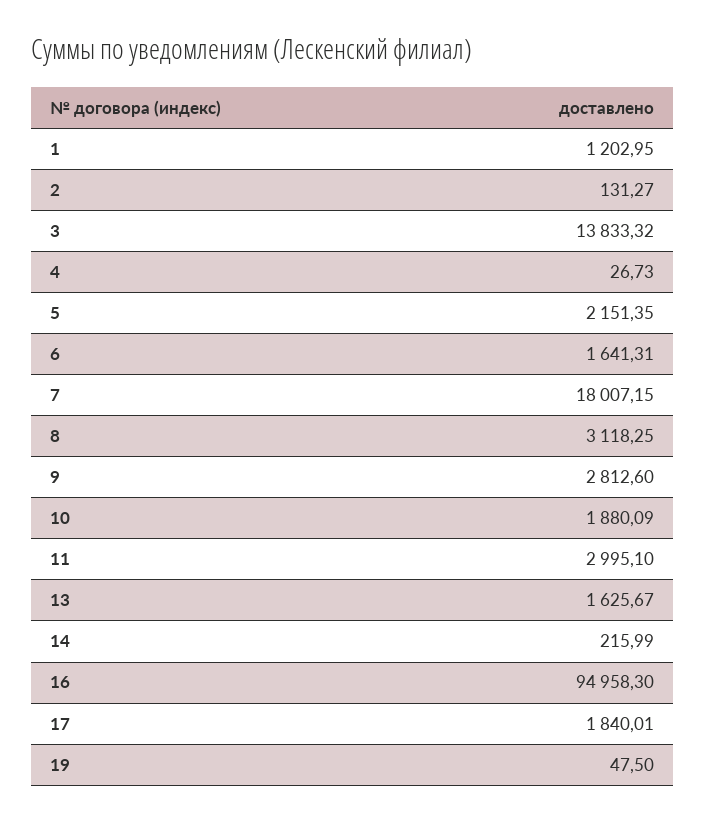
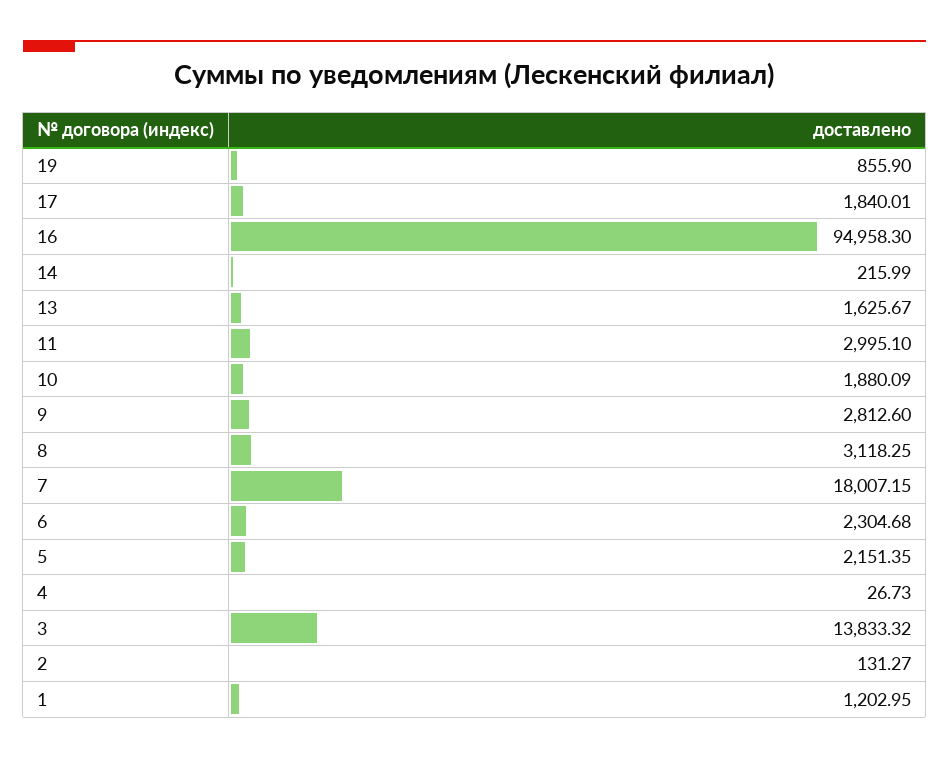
6: 1641.31 -> 2304.68
19: 47.5 -> 855.9

